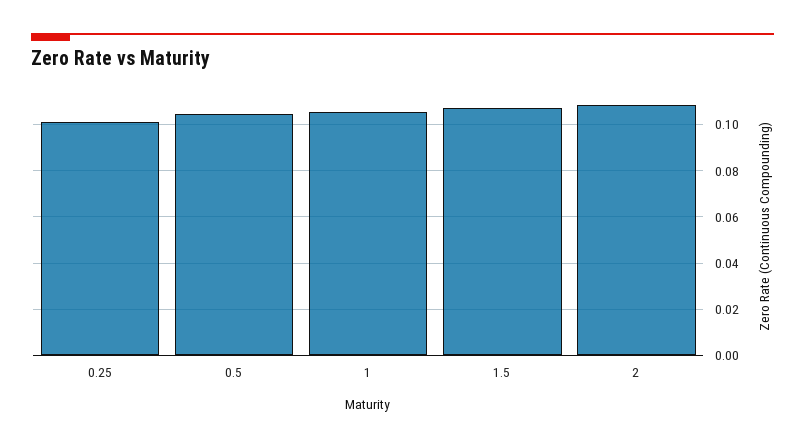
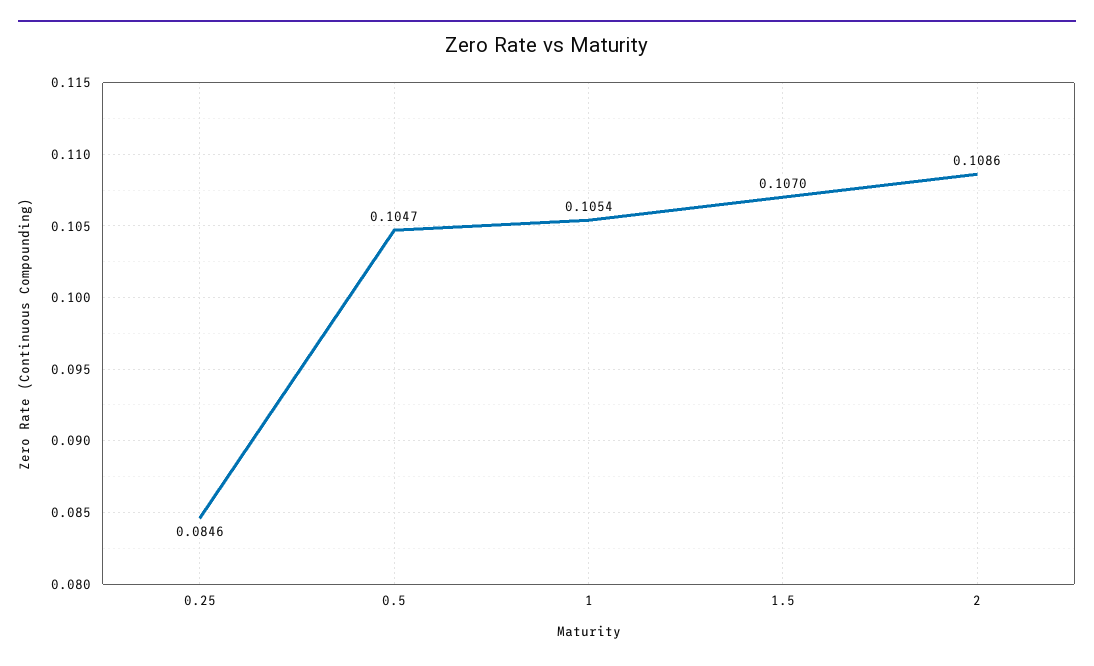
0.25: 0.1 -> 0.0846

